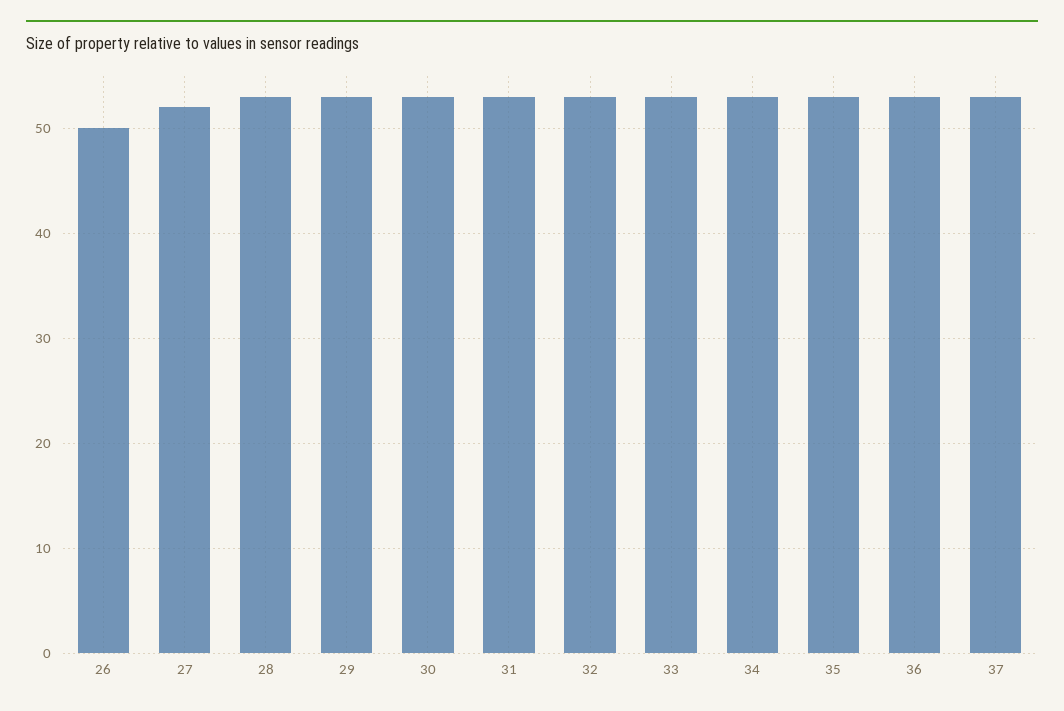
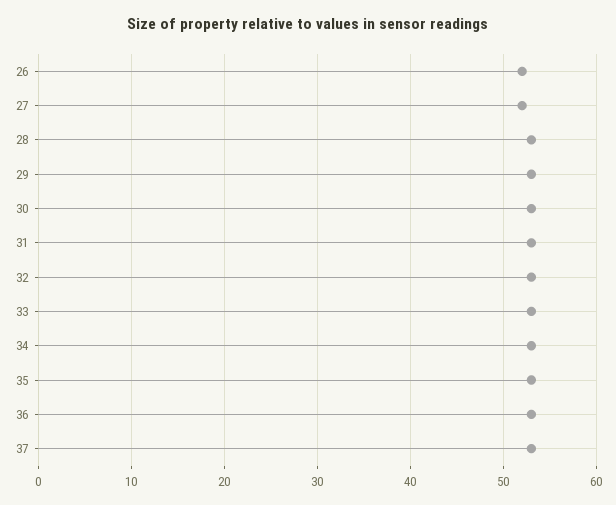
26: 50 -> 52

